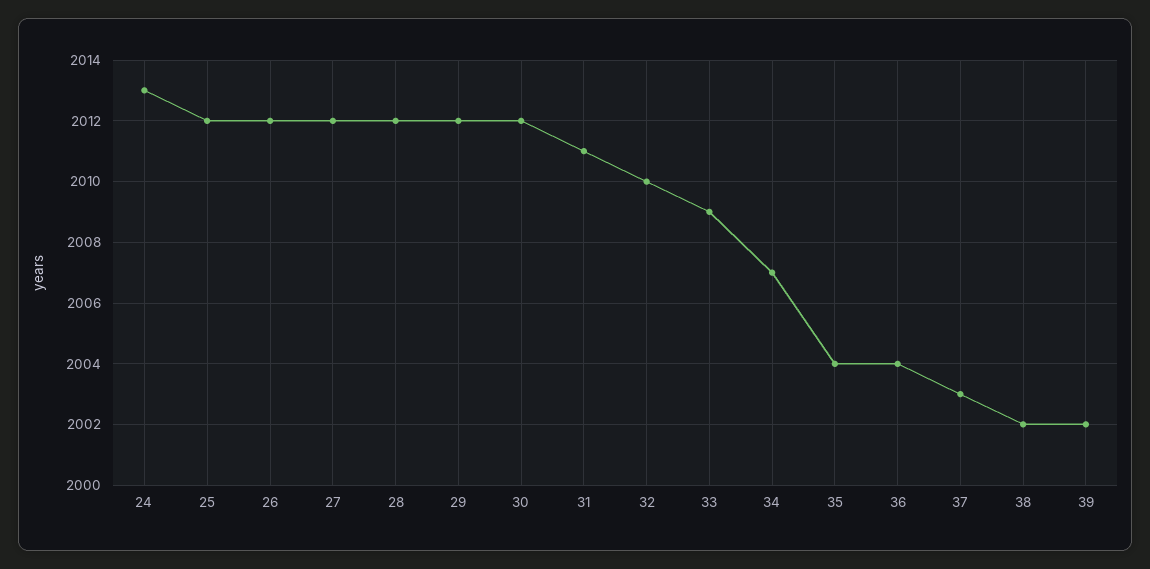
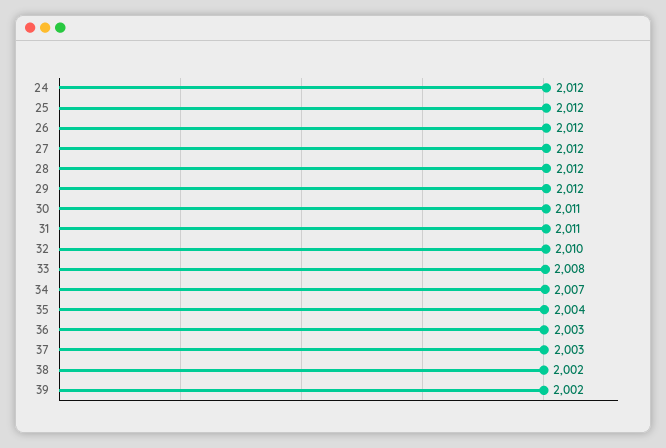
24: 2013 -> 2012
30: 2012 -> 2011
33: 2009 -> 2008
36: 2004 -> 2003

